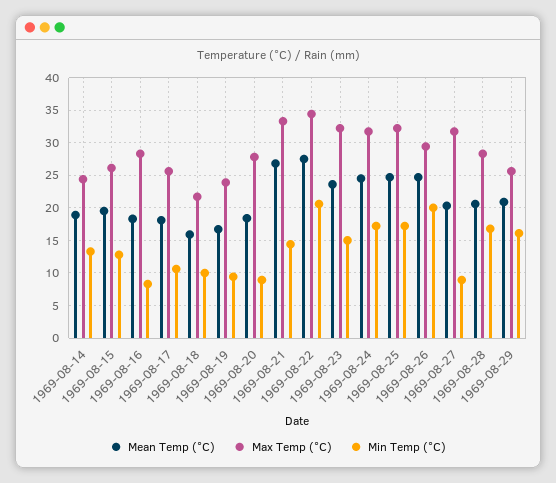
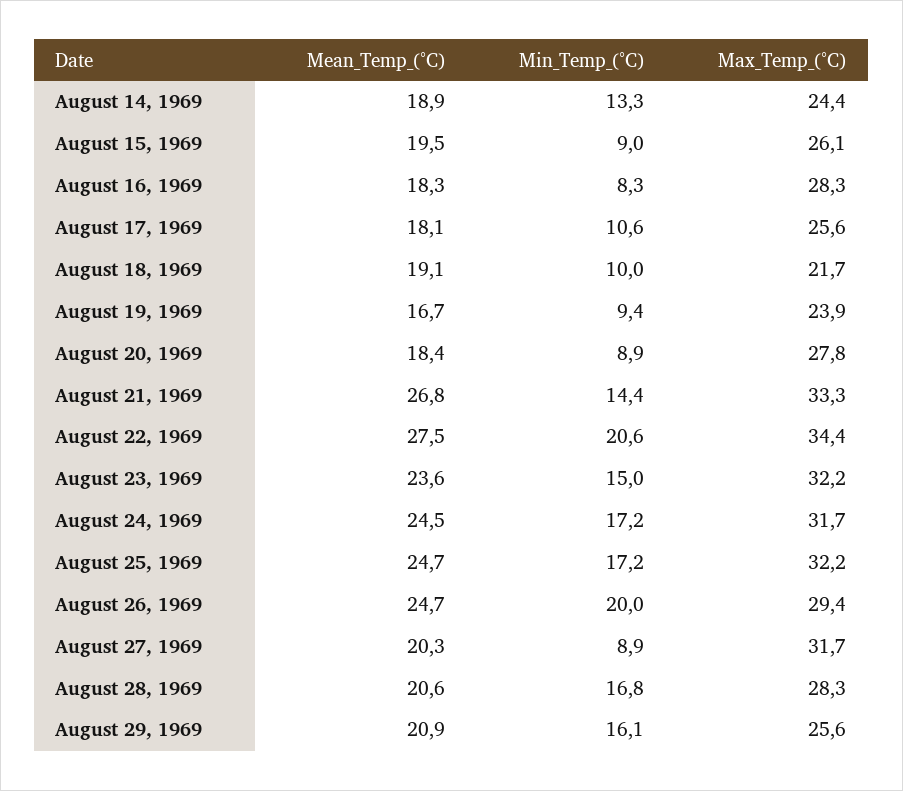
Min Temp (°C), 1969-08-15: 13 -> 9
Mean Temp (°C), 1969-08-18: 16 -> 19.1

